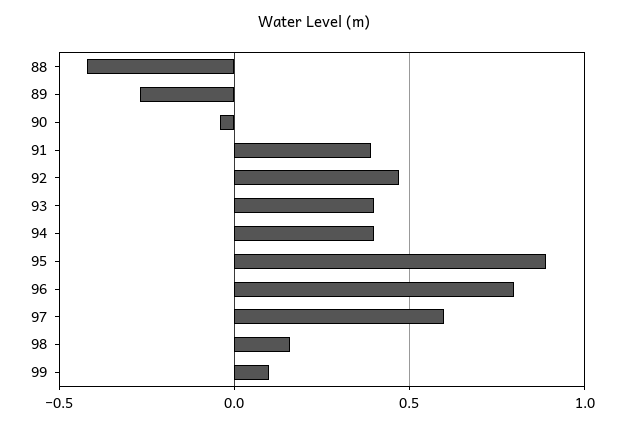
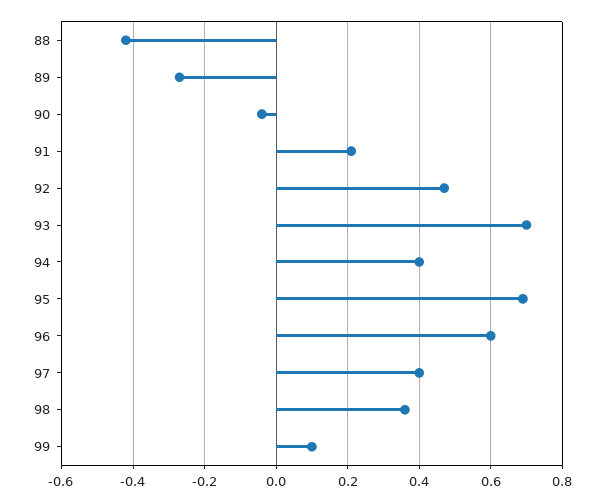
91: 0.4 -> 0.2
93: 0.4 -> 0.7
95: 0.9 -> 0.7
96: 0.8 -> 0.6
97: 0.6 -> 0.4
98: 0.15 -> 0.35

